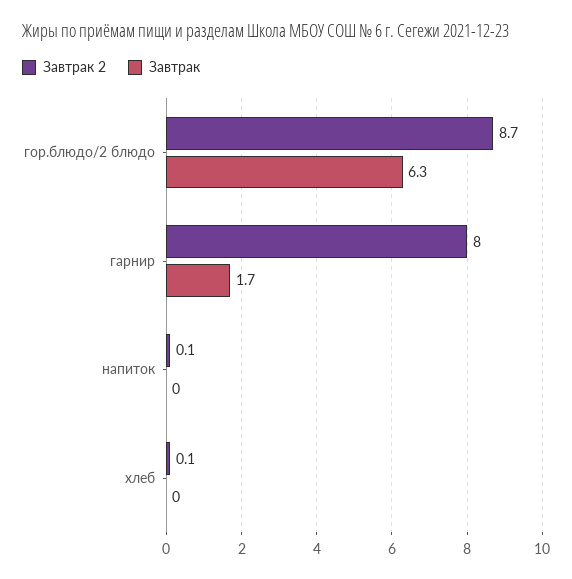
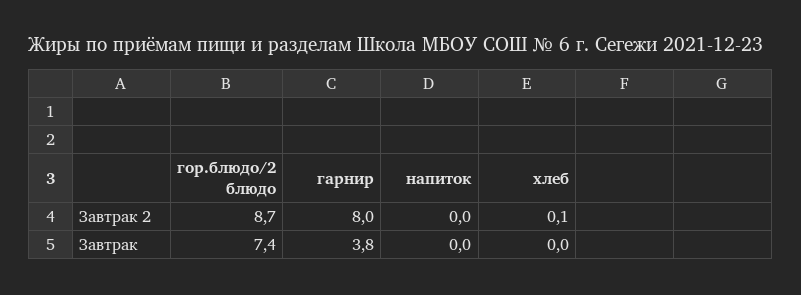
Завтрак, гор.блюдо/2 блюдо: 6.3 -> 7.4
Завтрак, гарнир: 1.7 -> 3.8
Завтрак 2, напиток: 0.1 -> 0

